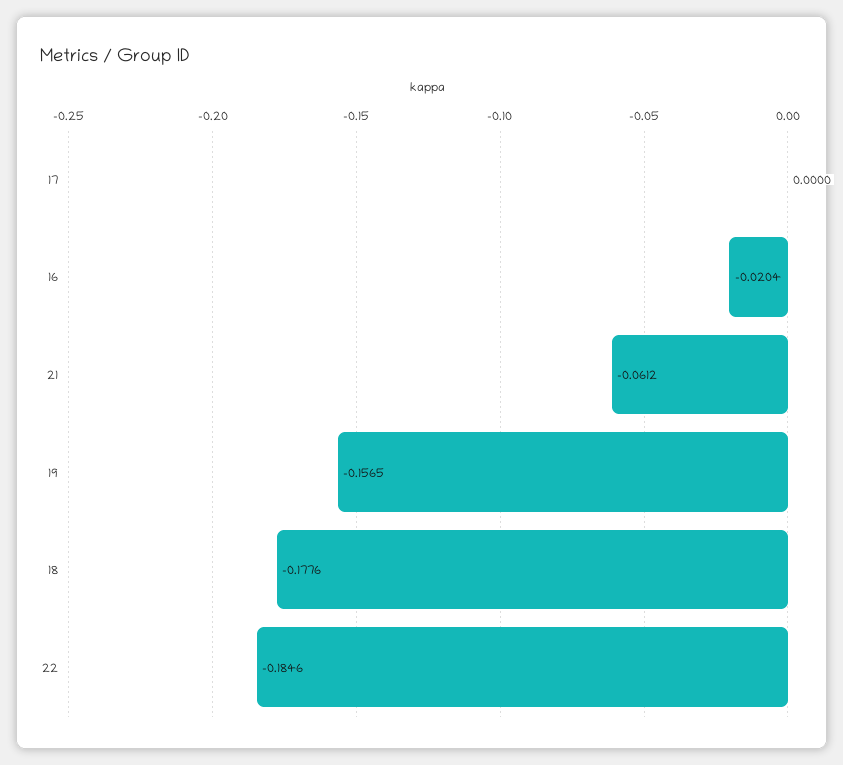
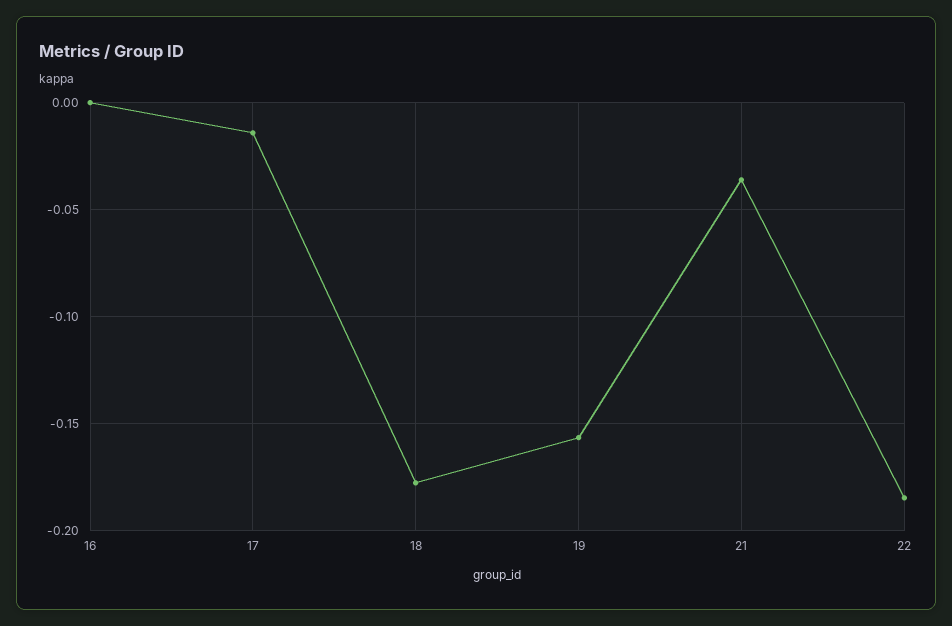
17: 0 -> -0.015
16: -0.0204 -> 0
21: -0.0612 -> -0.035

